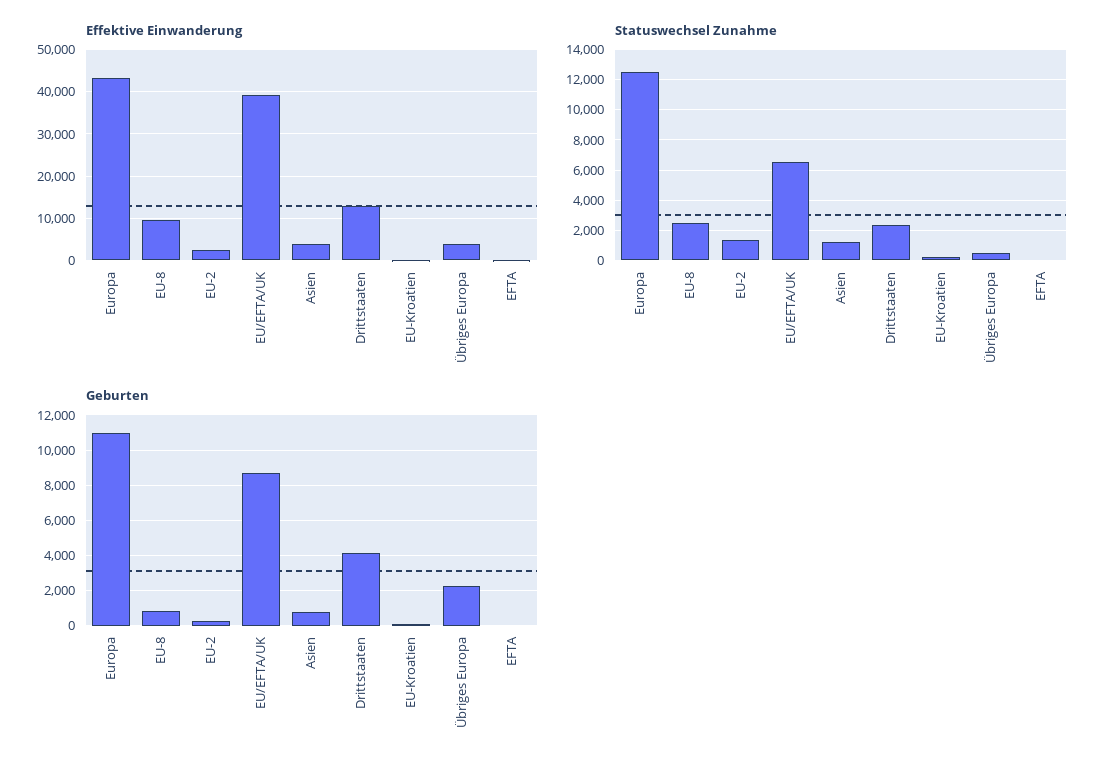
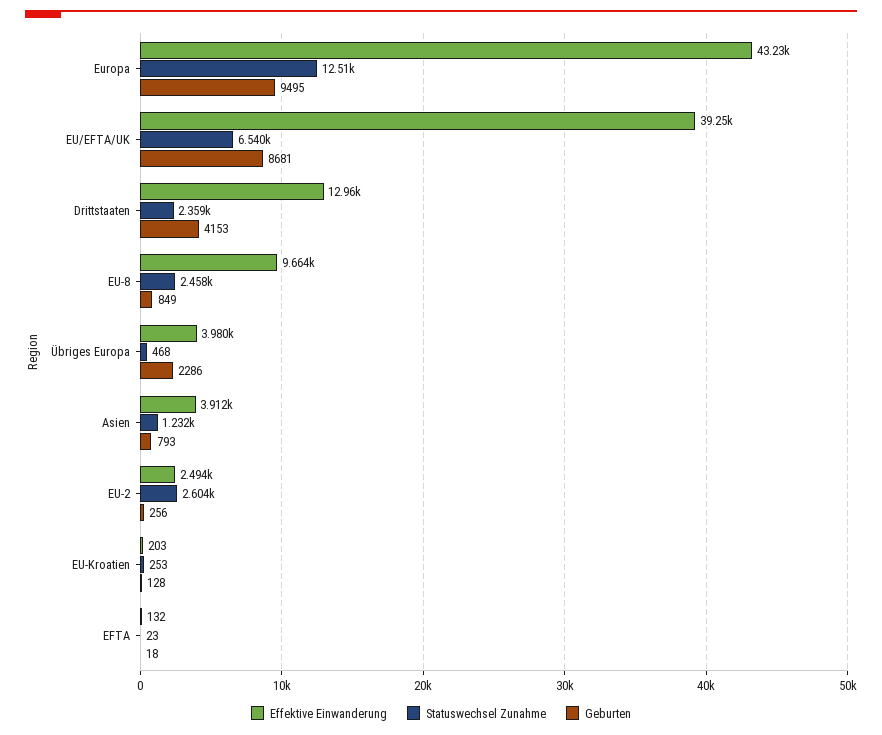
Statuswechsel Zunahme, EU-2: 1500 -> 2604
Geburten, Europa: 11000 -> 9495

